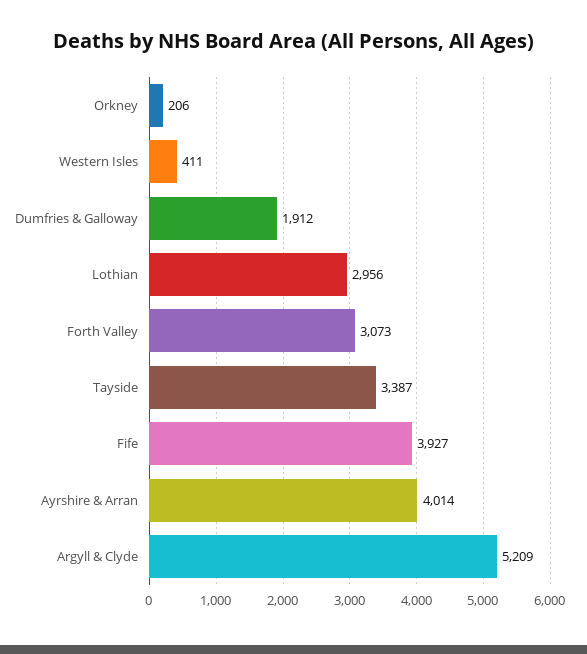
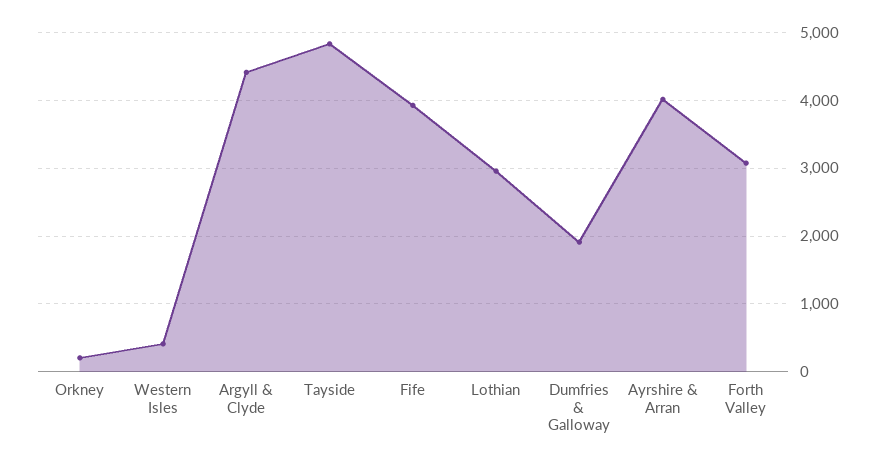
Tayside: 3387 -> 4800
Argyll & Clyde: 5209 -> 4400

